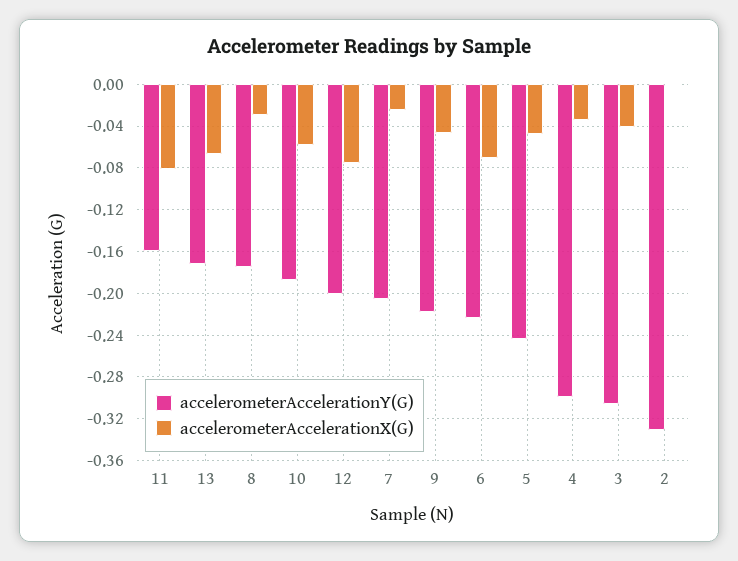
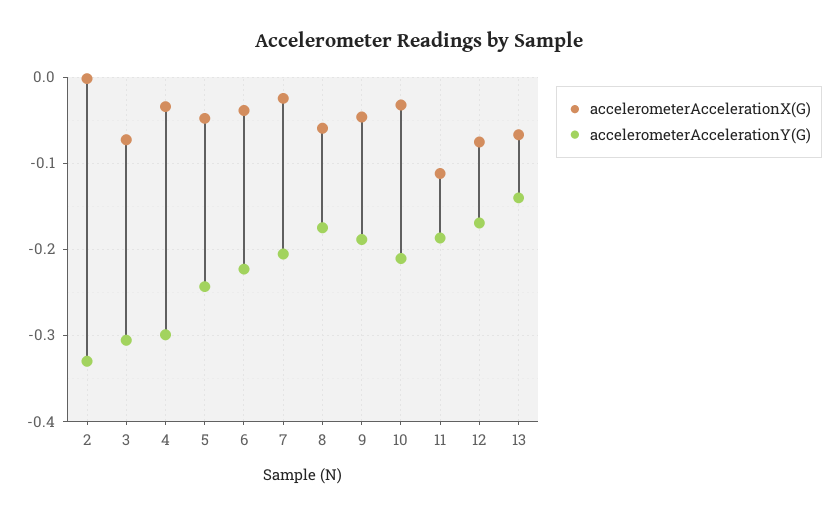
accelerometerAccelerationY(G), 11: -0.16 -> -0.19
accelerometerAccelerationX(G), 11: -0.08 -> -0.11
accelerometerAccelerationY(G), 13: -0.17 -> -0.14
accelerometerAccelerationX(G), 8: -0.03 -> -0.06
accelerometerAccelerationY(G), 10: -0.19 -> -0.21
accelerometerAccelerationX(G), 10: -0.06 -> -0.03
accelerometerAccelerationY(G), 12: -0.2 -> -0.17
accelerometerAccelerationY(G), 9: -0.22 -> -0.19
accelerometerAccelerationX(G), 6: -0.07 -> -0.04
accelerometerAccelerationX(G), 3: -0.04 -> -0.07

